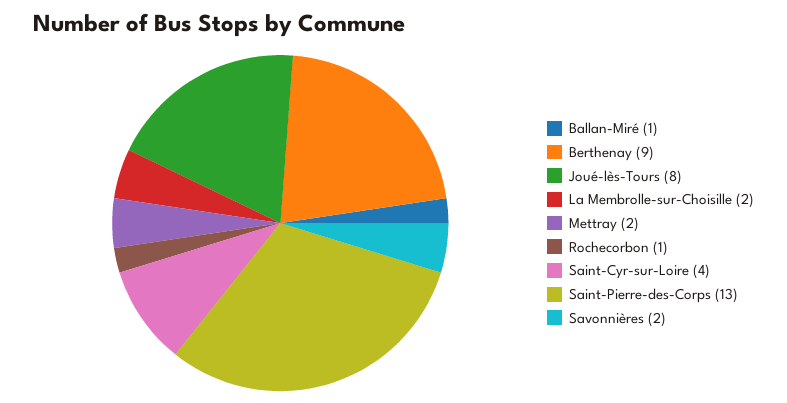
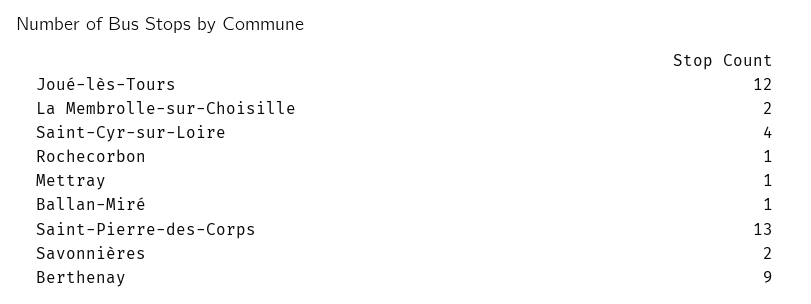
Joué-lès-Tours: 8 -> 12
Mettray: 2 -> 1

